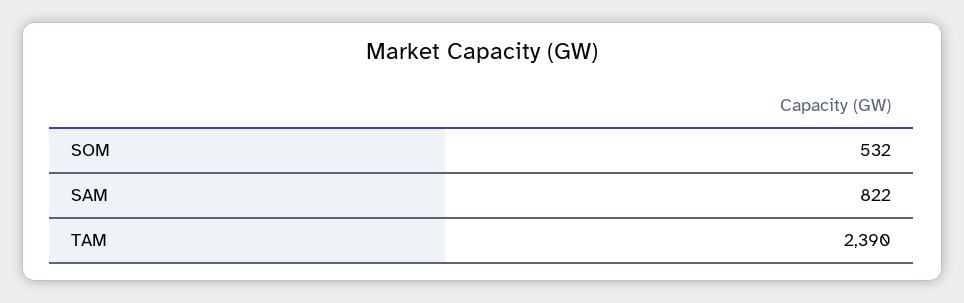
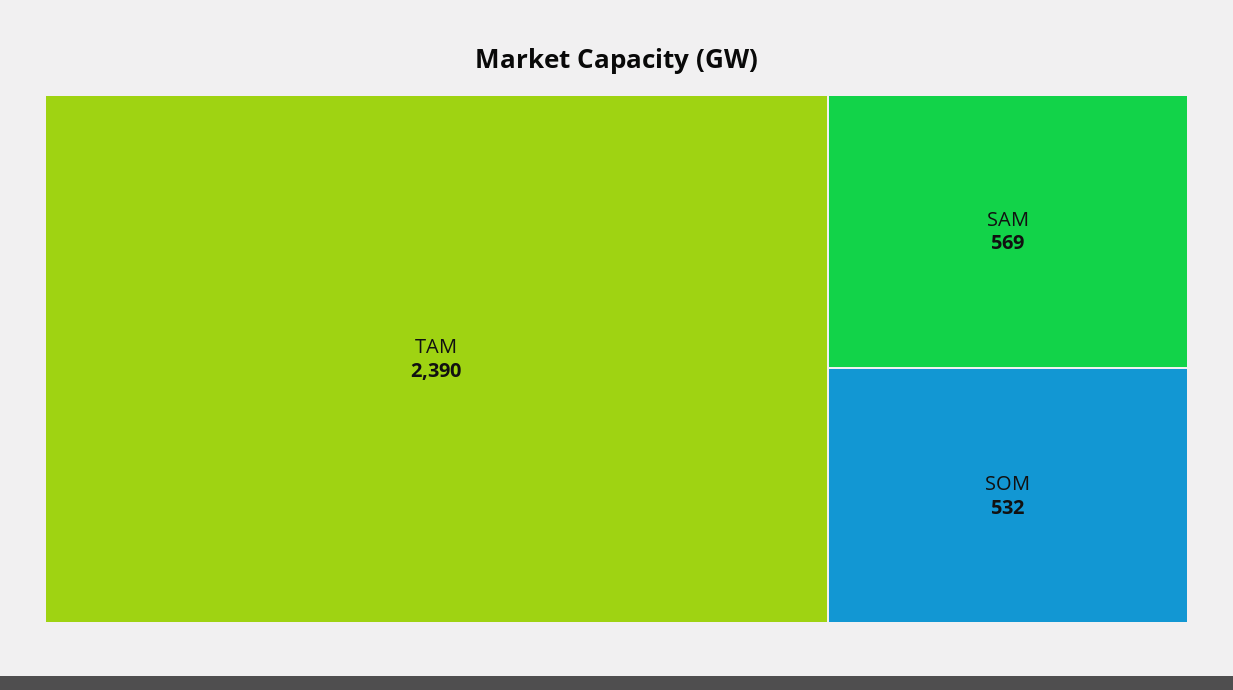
SAM: 822 -> 569

